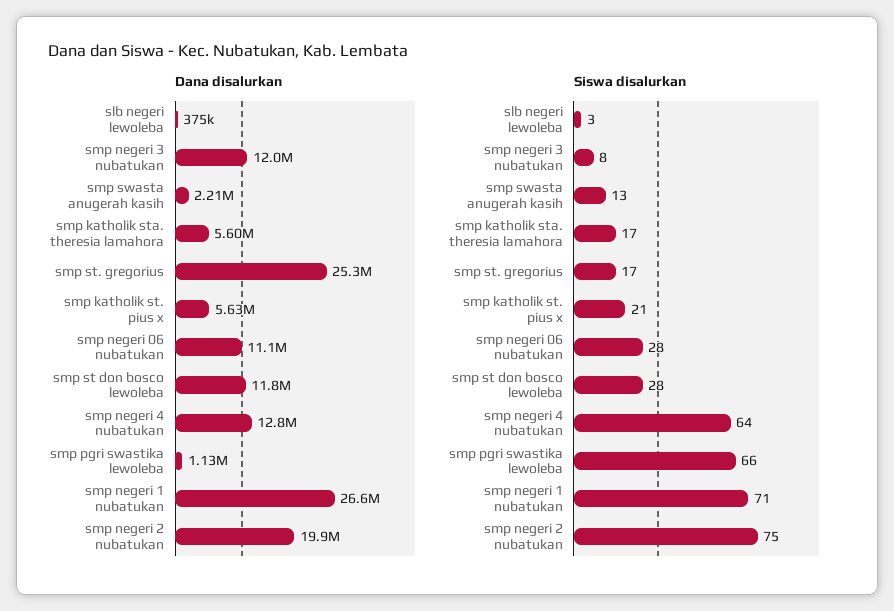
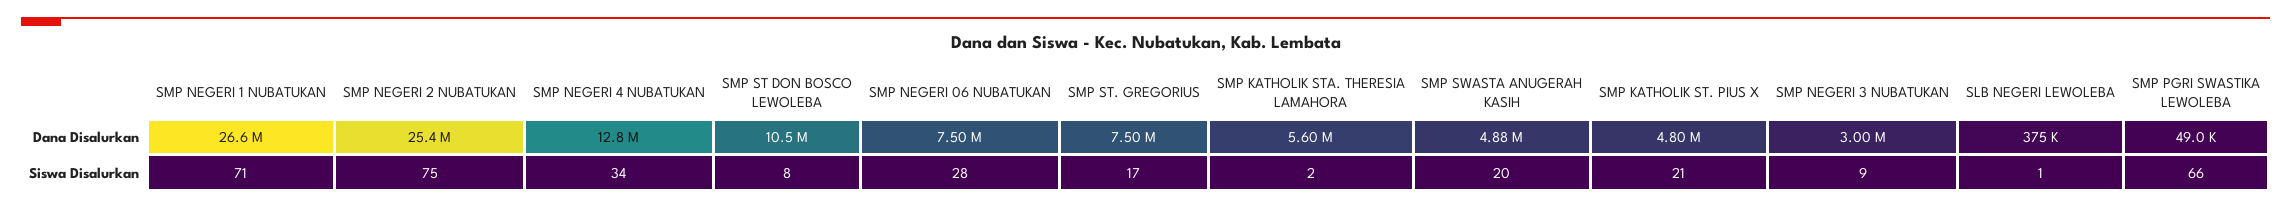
Dana disalurkan, smp negeri 3 nubatukan: 12000000 -> 3000000
Dana disalurkan, smp swasta anugerah kasih: 2210000 -> 4880000
Dana disalurkan, smp st. gregorius: 25300000 -> 7500000
Dana disalurkan, smp katholik st. pius x: 5630000 -> 4800000
Dana disalurkan, smp negeri 06 nubatukan: 11100000 -> 7500000
Dana disalurkan, smp st don bosco lewoleba: 11800000 -> 10500000
Dana disalurkan, smp pgri swastika lewoleba: 1130000 -> 49000
Dana disalurkan, smp negeri 2 nubatukan: 19900000 -> 25400000
Siswa disalurkan, slb negeri lewoleba: 3 -> 1
Siswa disalurkan, smp negeri 3 nubatukan: 8 -> 9
Siswa disalurkan, smp swasta anugerah kasih: 13 -> 20
Siswa disalurkan, smp katholik sta. theresia lamahora: 17 -> 2
Siswa disalurkan, smp st don bosco lewoleba: 28 -> 8
Siswa disalurkan, smp negeri 4 nubatukan: 64 -> 34

